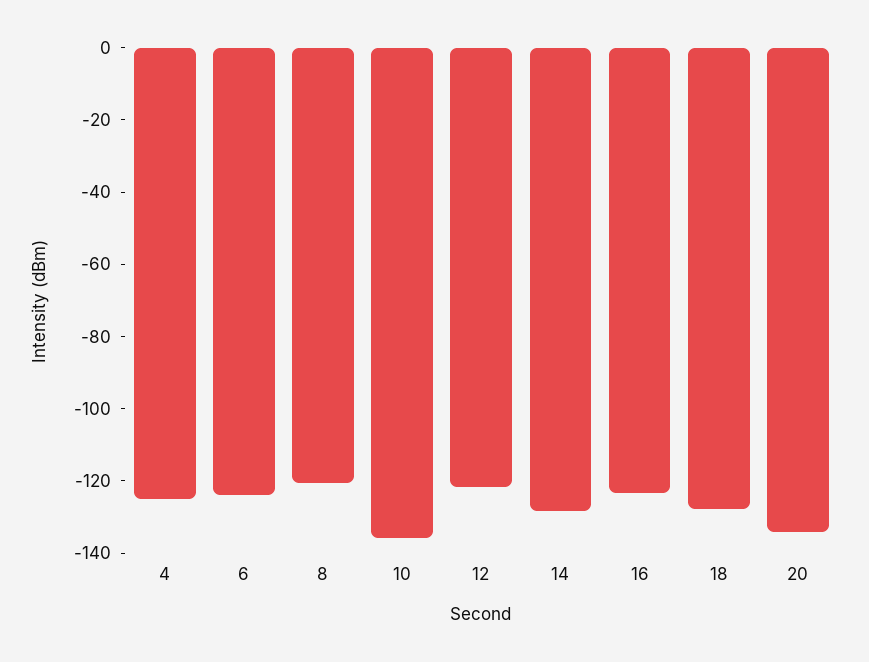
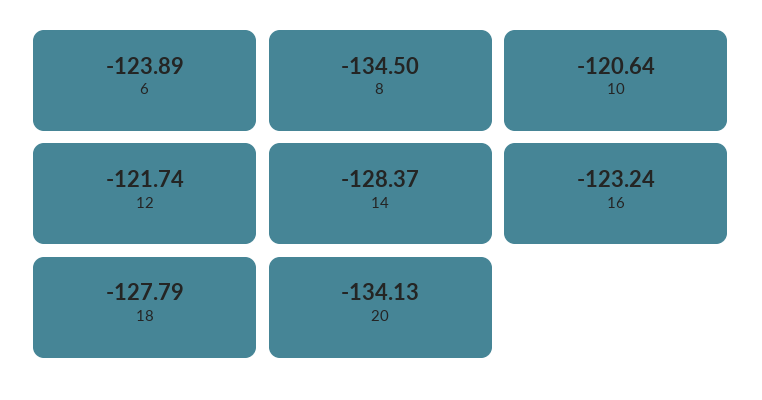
4: -125 -> none
8: -120 -> -134.5
10: -135 -> -120.64

